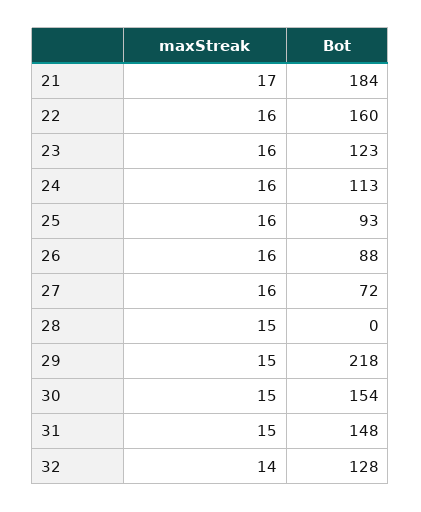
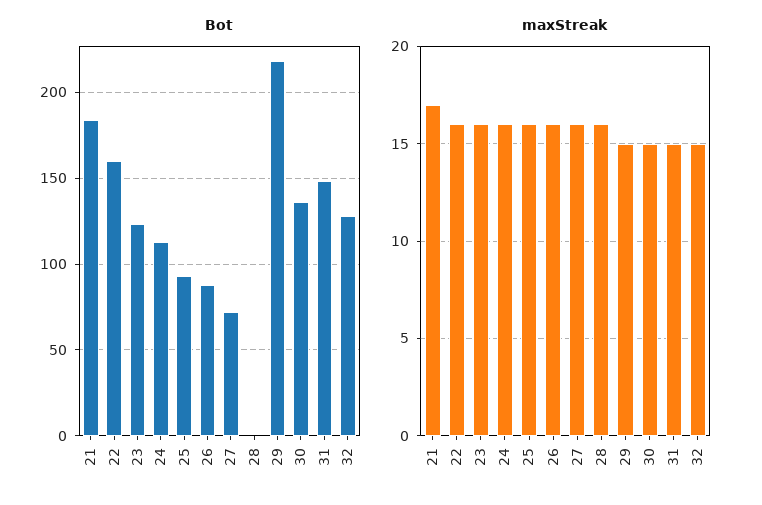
maxStreak, 28: 15 -> 16
Bot, 30: 154 -> 135
maxStreak, 32: 14 -> 15

